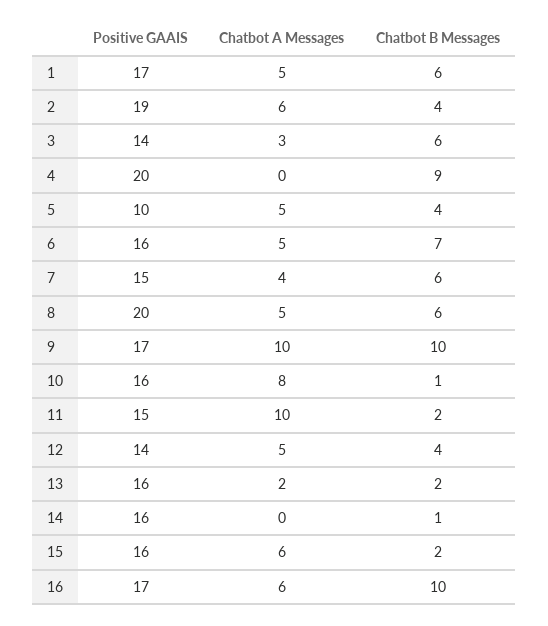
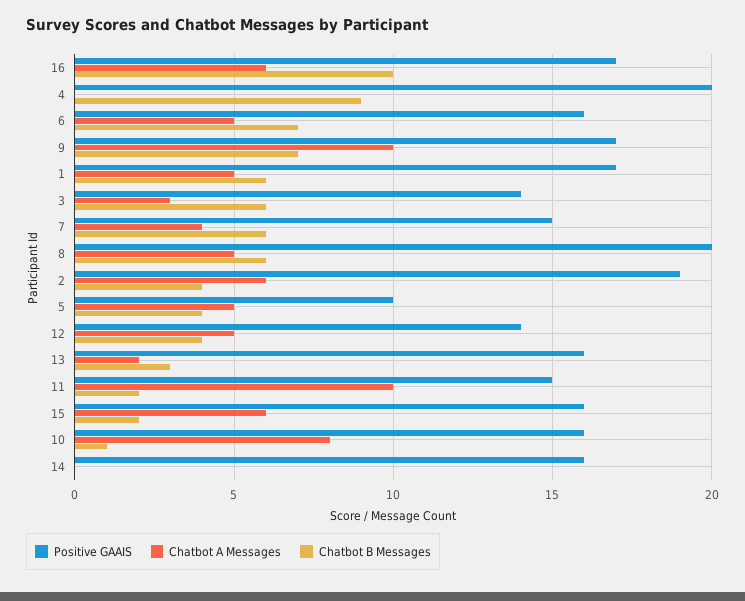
Chatbot B Messages, 9: 10 -> 7
Chatbot B Messages, 13: 2 -> 3
Chatbot B Messages, 14: 1 -> 0

